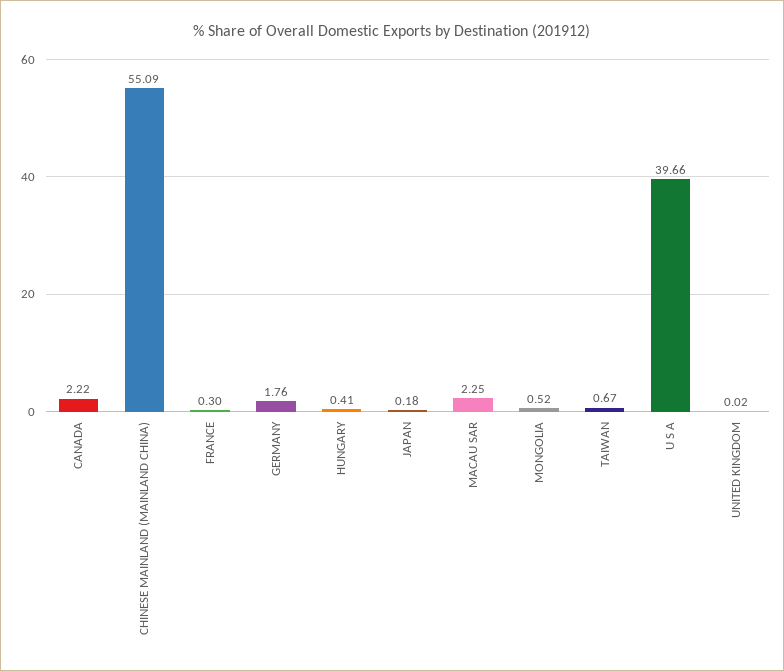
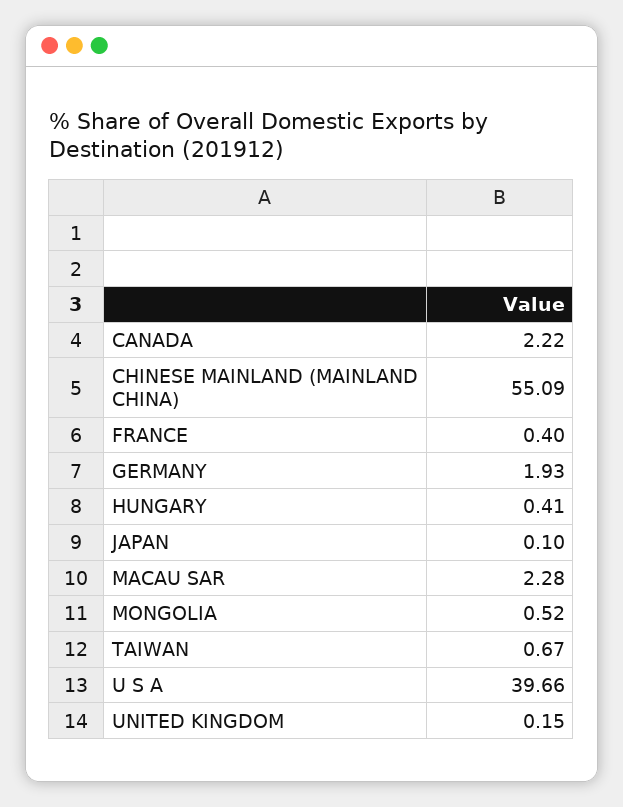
FRANCE: 0.3 -> 0.4
GERMANY: 1.76 -> 1.93
JAPAN: 0.18 -> 0.1
MACAU SAR: 2.25 -> 2.28
UNITED KINGDOM: 0.02 -> 0.15

